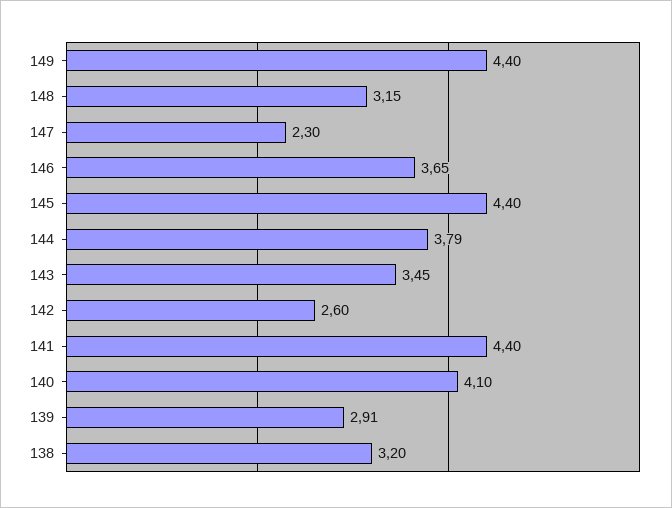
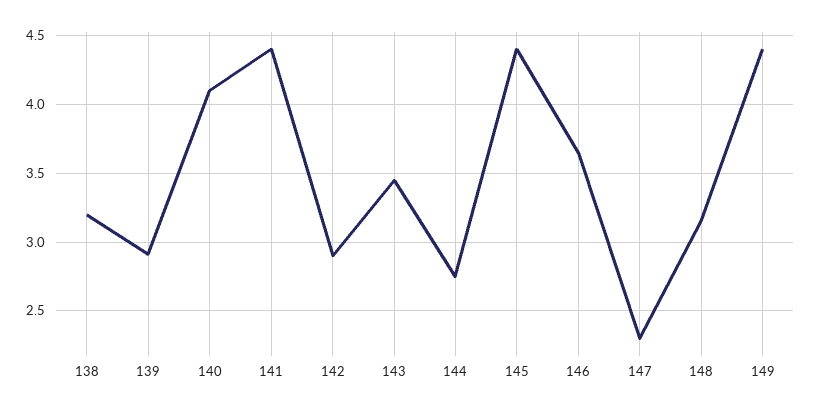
144: 3.79 -> 2.75
142: 2.6 -> 2.9

